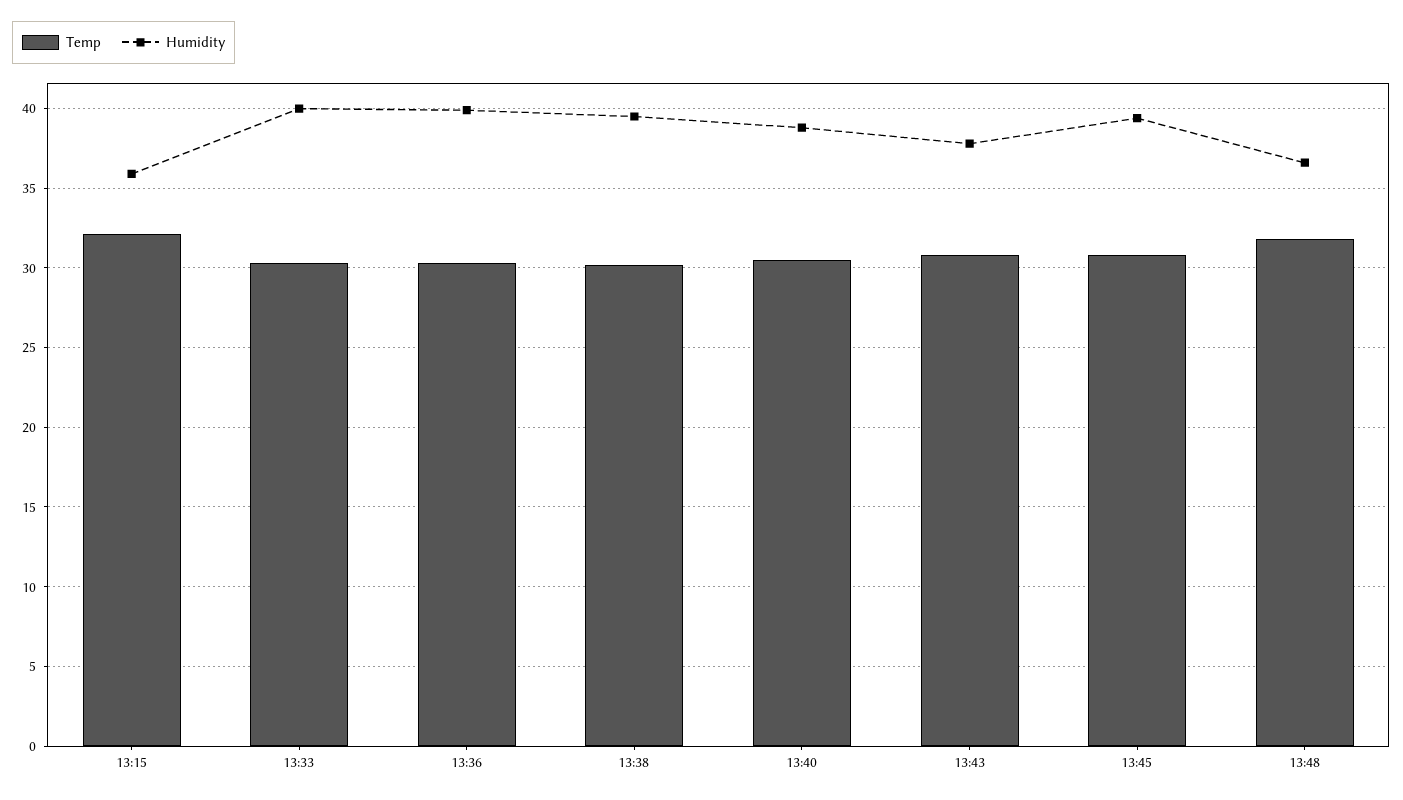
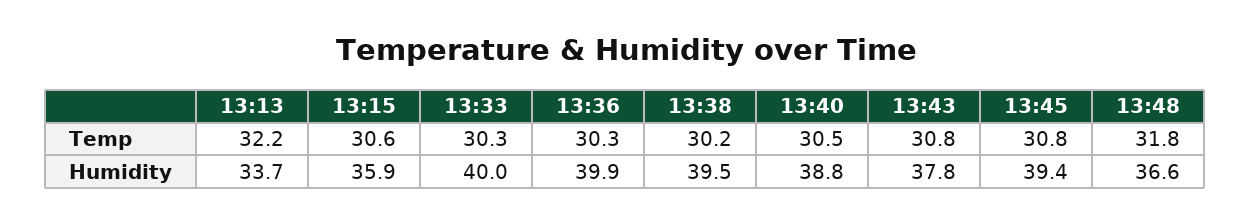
Temp, 13:15: 32 -> 30.6
Temp, 13:13: none -> 32.2
Humidity, 13:13: none -> 33.7

